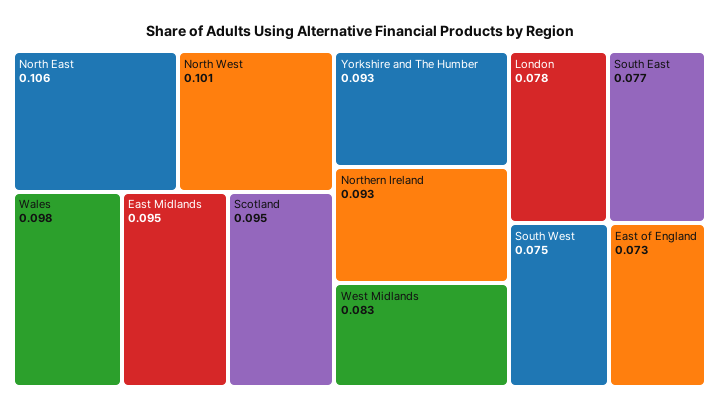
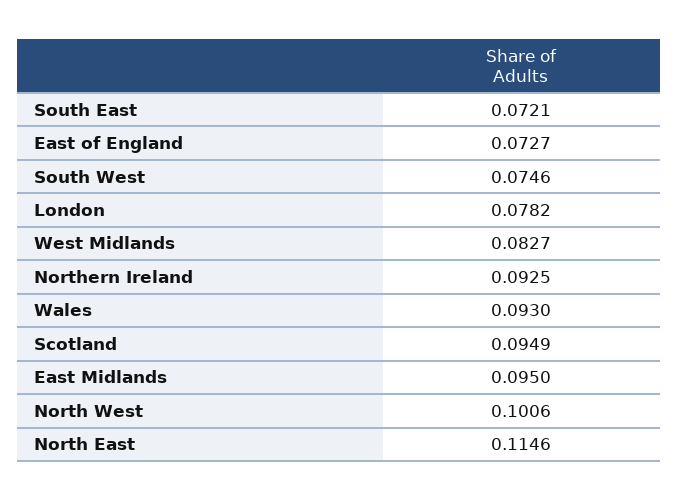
North East: 0.106 -> 0.1146
Wales: 0.098 -> 0.093
Yorkshire and The Humber: 0.093 -> none
South East: 0.077 -> 0.0721

